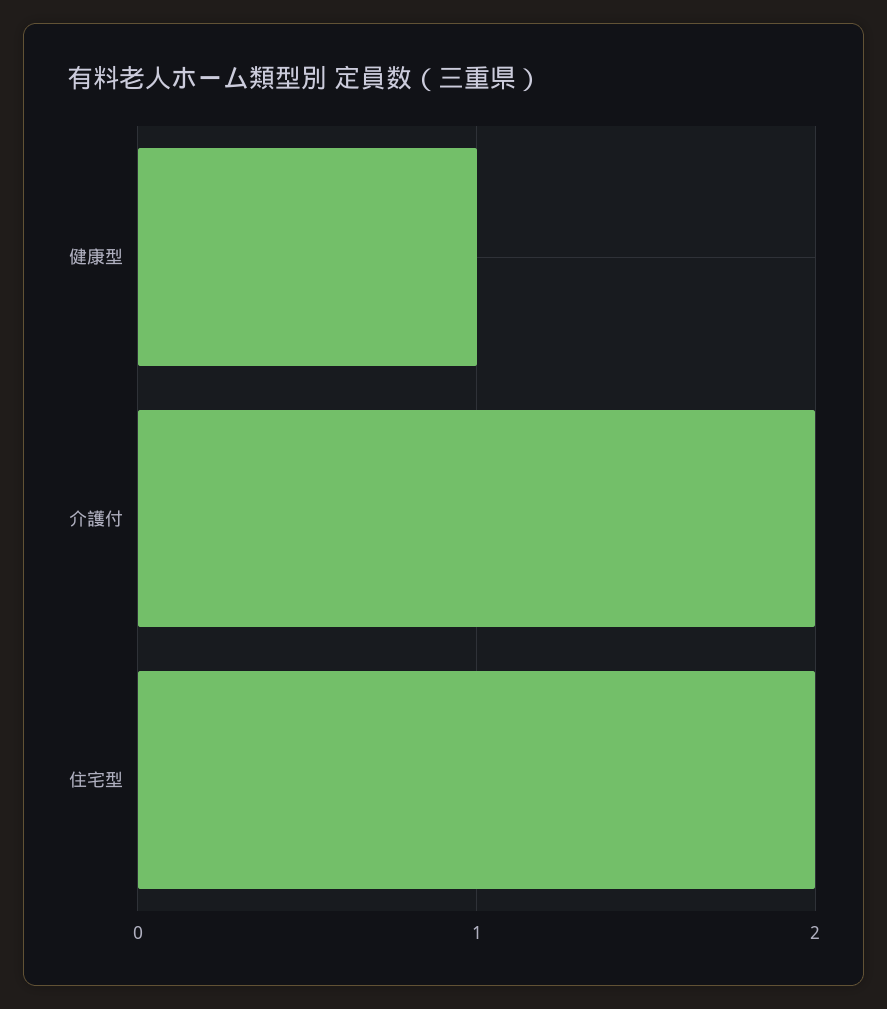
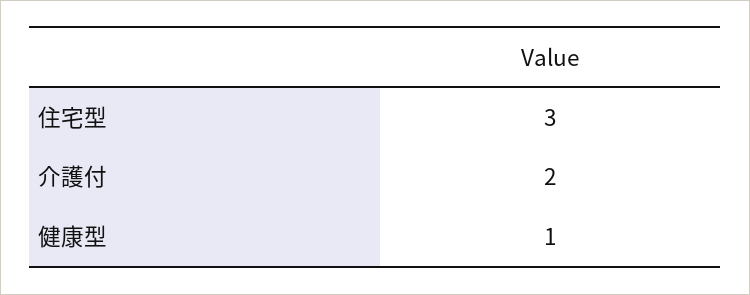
住宅型: 2 -> 3

